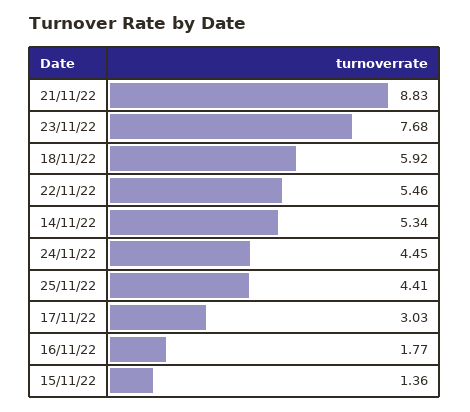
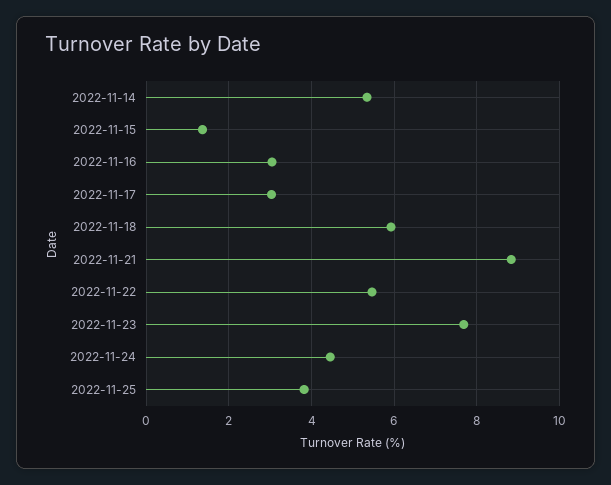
25/11/22: 4.41 -> 3.8
16/11/22: 1.77 -> 3

